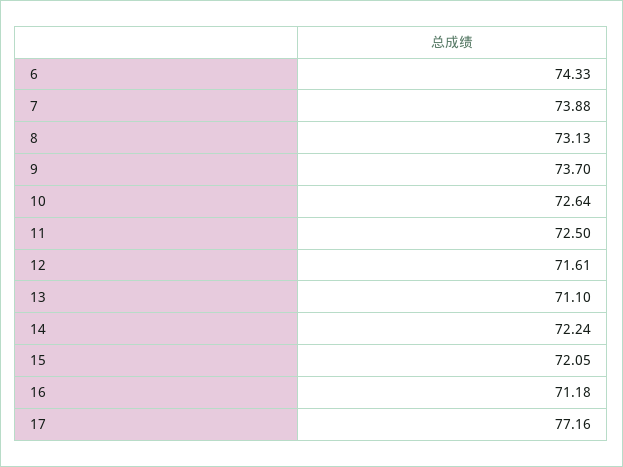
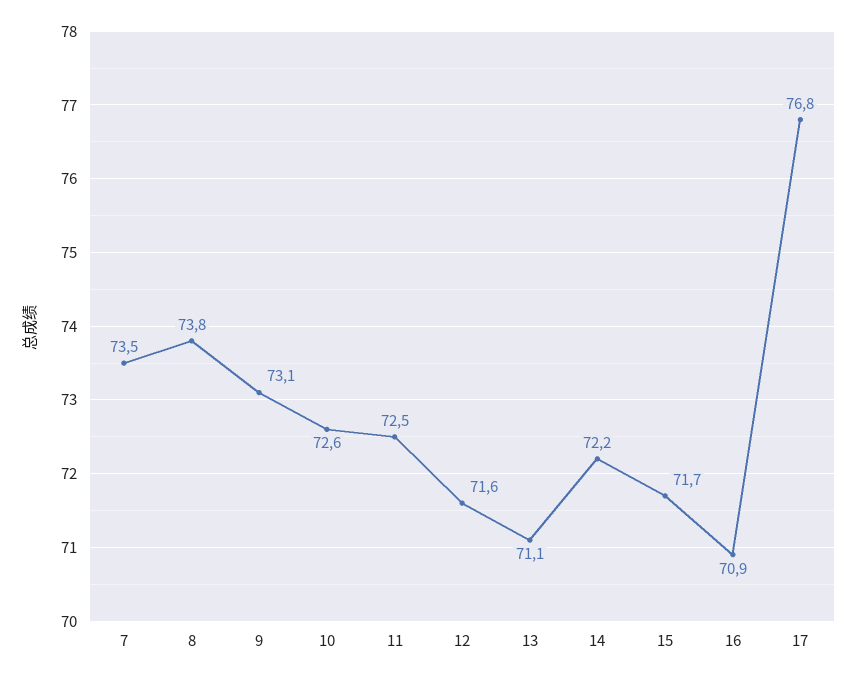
6: 74.33 -> none
7: 73.88 -> 73.5
8: 73.13 -> 73.8
9: 73.7 -> 73.1
15: 72.05 -> 71.7
16: 71.18 -> 70.9
17: 77.16 -> 76.8

